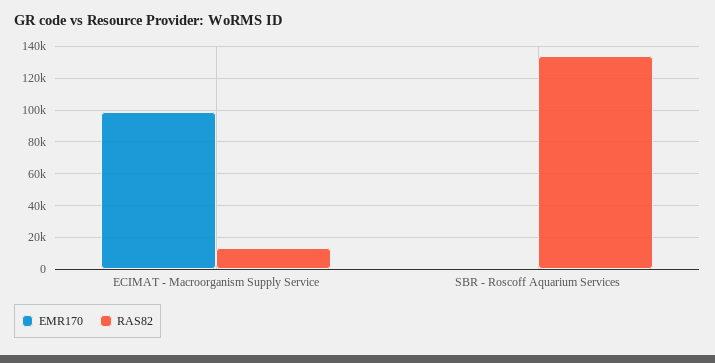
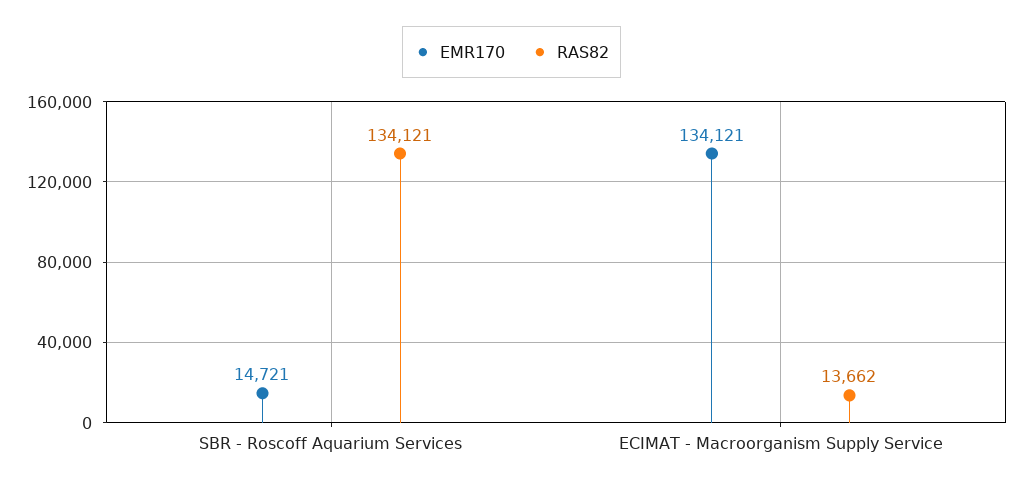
EMR170, ECIMAT - Macroorganism Supply Service: 100000 -> 134121
EMR170, SBR - Roscoff Aquarium Services: 0 -> 14721

